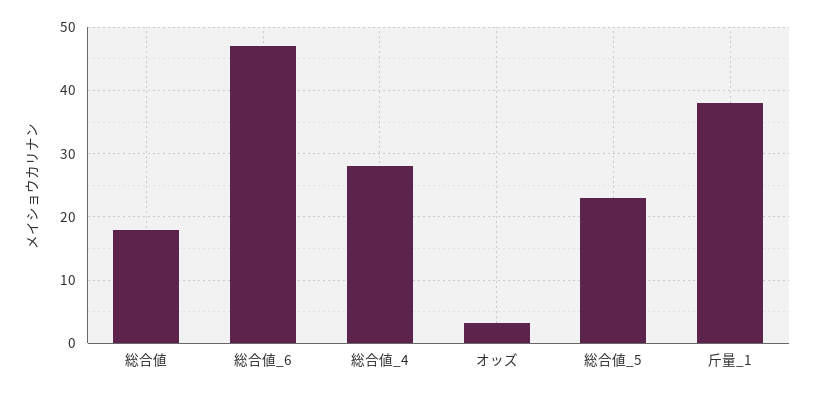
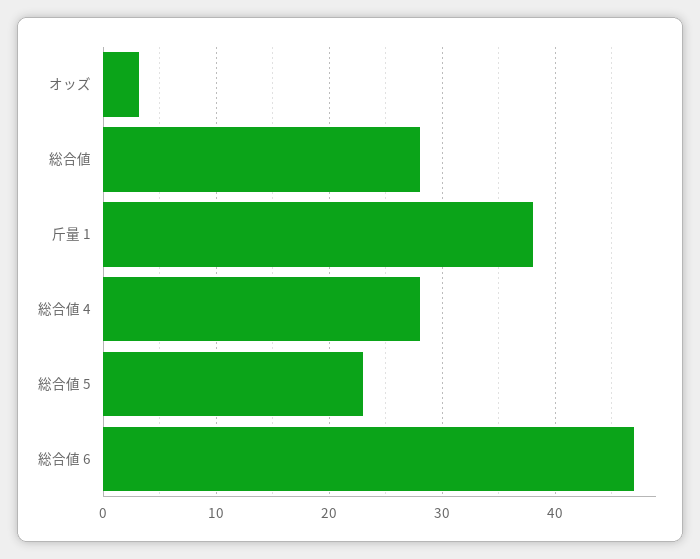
総合値: 18 -> 28

